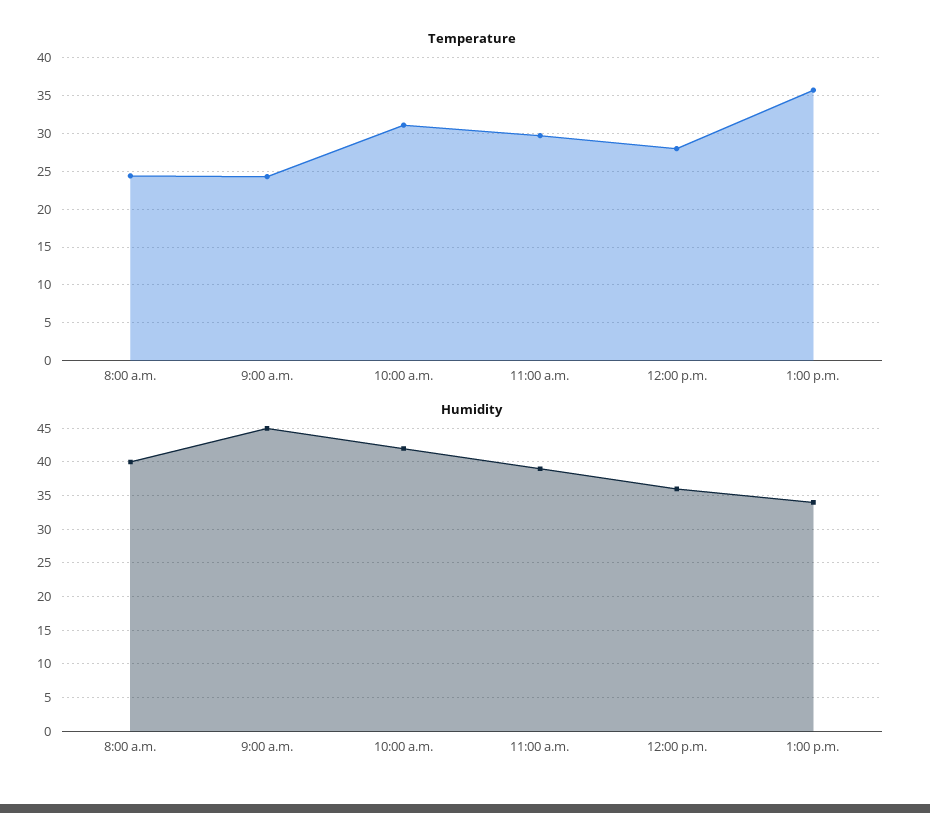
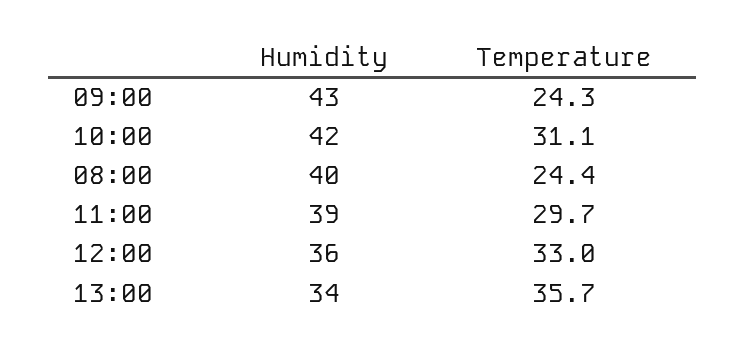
Temperature, 12:00 p.m.: 28 -> 33
Humidity, 9:00 a.m.: 45 -> 43

